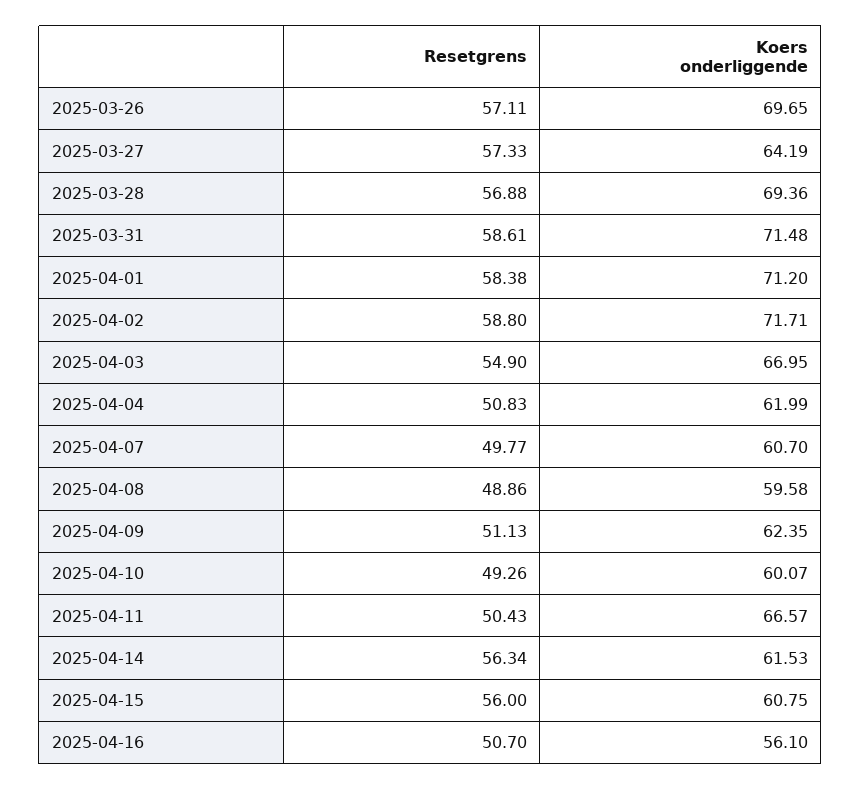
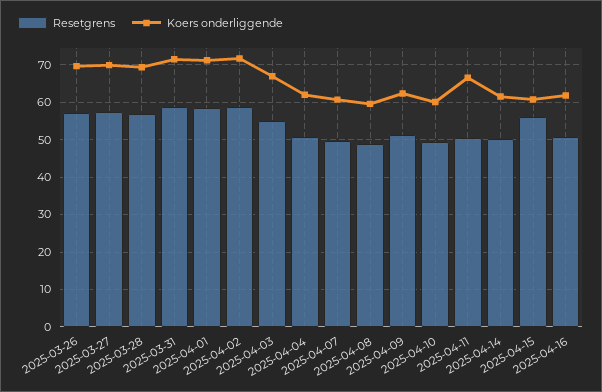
Koers onderliggende, 2025-03-27: 64.19 -> 70
Resetgrens, 2025-04-14: 56.34 -> 50
Koers onderliggende, 2025-04-16: 56.1 -> 62

